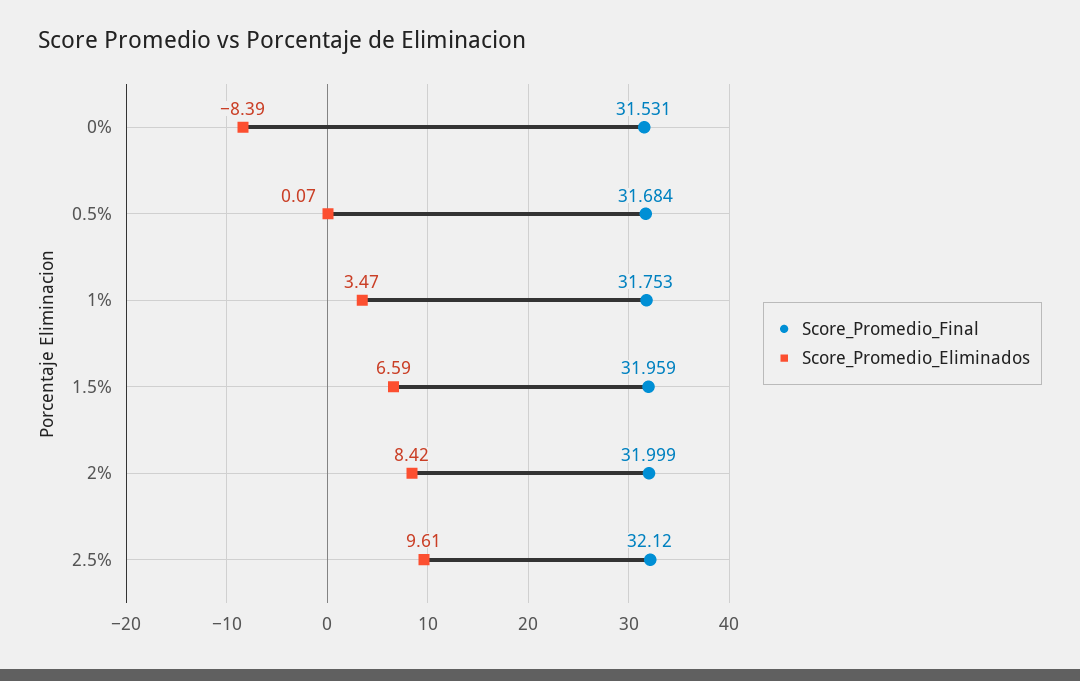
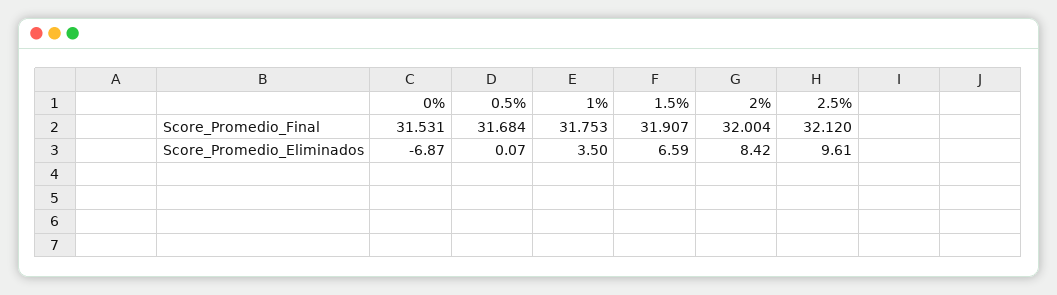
Score_Promedio_Eliminados, 0%: -8.39 -> -6.87
Score_Promedio_Eliminados, 1%: 3.47 -> 3.5
Score_Promedio_Final, 1.5%: 31.959 -> 31.907
Score_Promedio_Final, 2%: 31.999 -> 32.004

